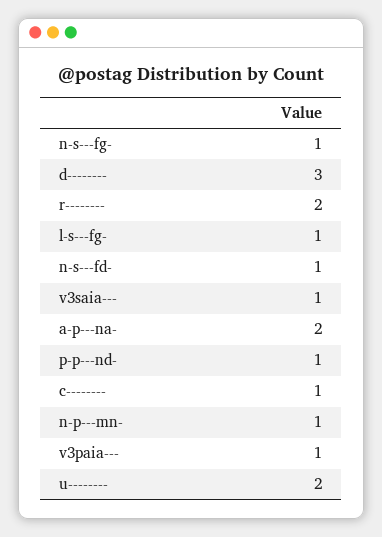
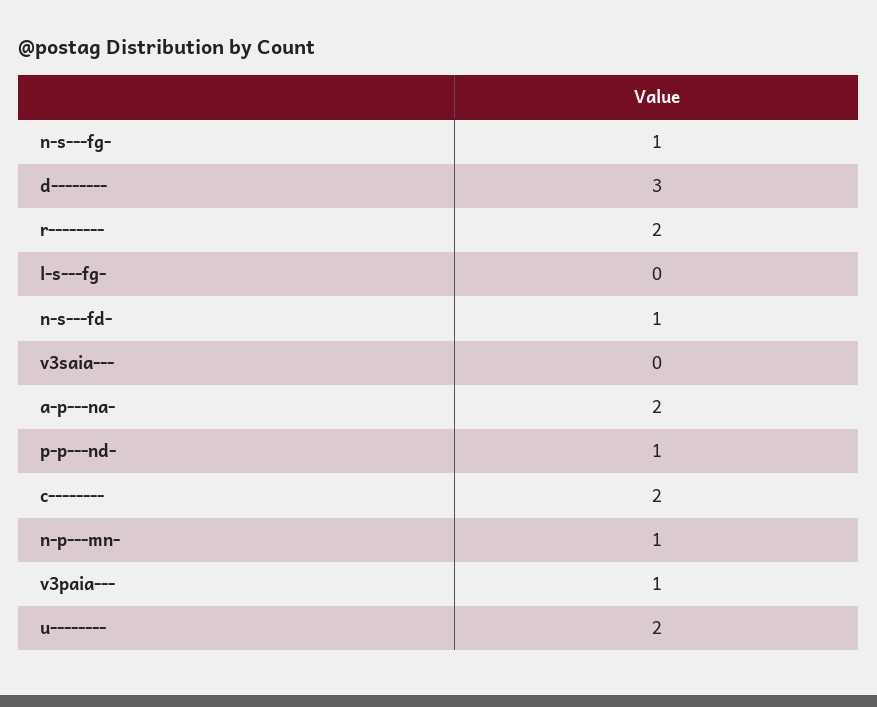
l-s---fg-: 1 -> 0
v3saia---: 1 -> 0
c--------: 1 -> 2

